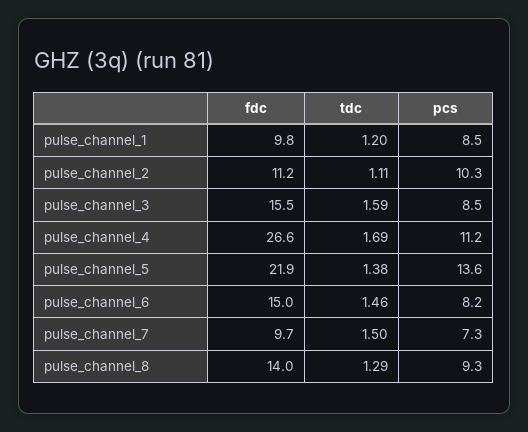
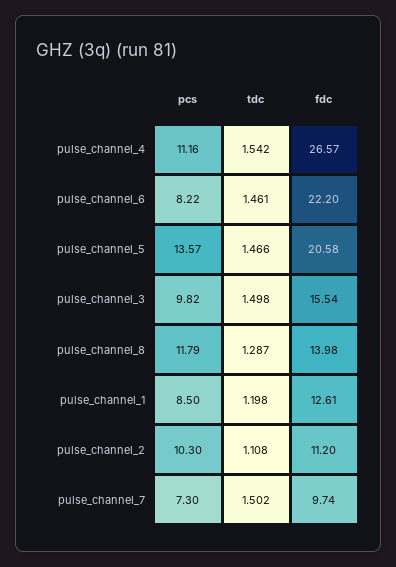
fdc, pulse_channel_1: 9.8 -> 12.61
tdc, pulse_channel_3: 1.59 -> 1.498
pcs, pulse_channel_3: 8.5 -> 9.82
tdc, pulse_channel_4: 1.69 -> 1.542
fdc, pulse_channel_5: 21.9 -> 20.58
tdc, pulse_channel_5: 1.38 -> 1.466
fdc, pulse_channel_6: 15 -> 22.2
pcs, pulse_channel_8: 9.3 -> 11.79

